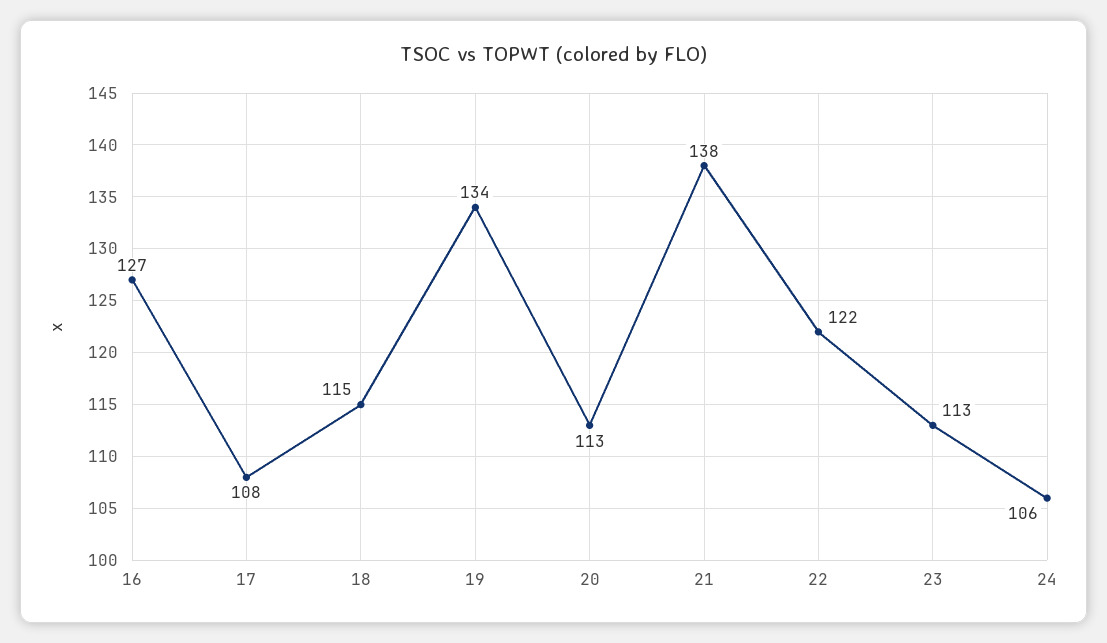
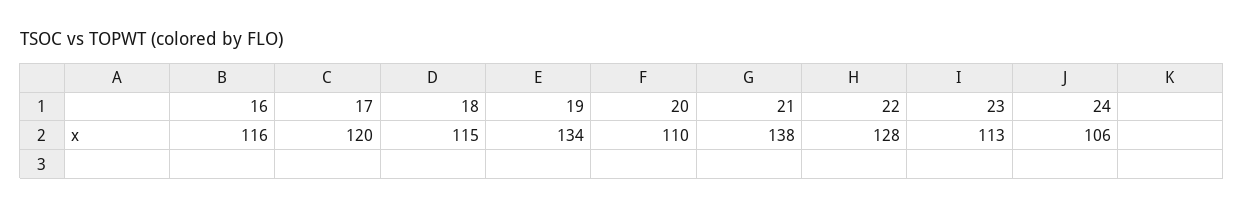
16: 127 -> 116
17: 108 -> 120
20: 113 -> 110
22: 122 -> 128

